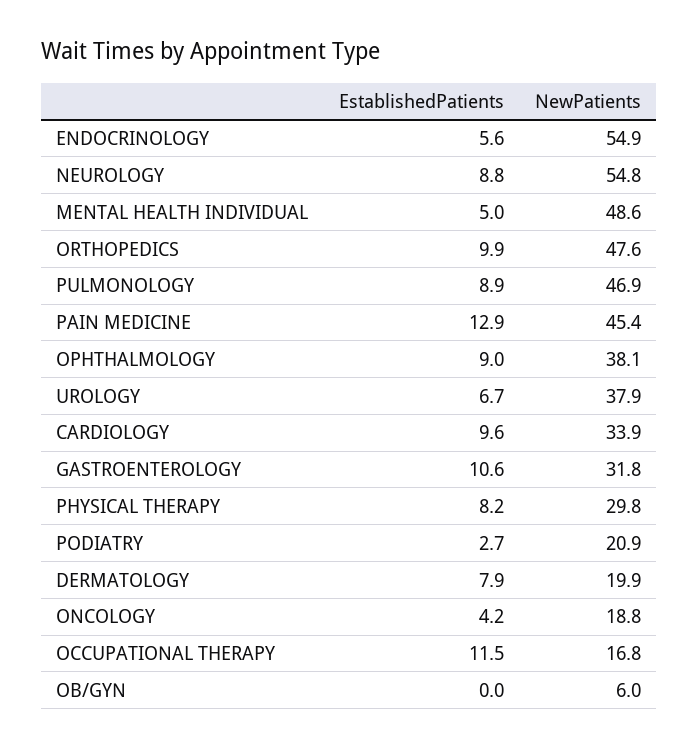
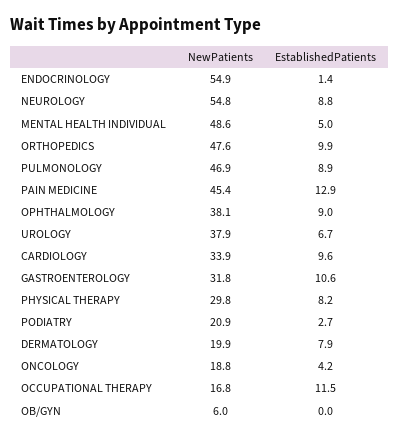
EstablishedPatients, ENDOCRINOLOGY: 5.6 -> 1.4

